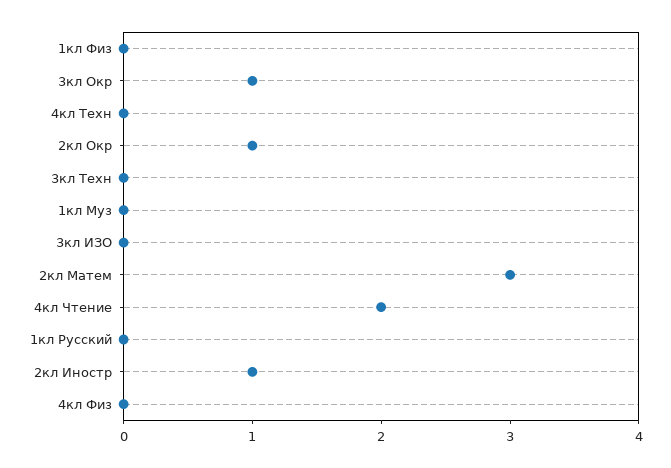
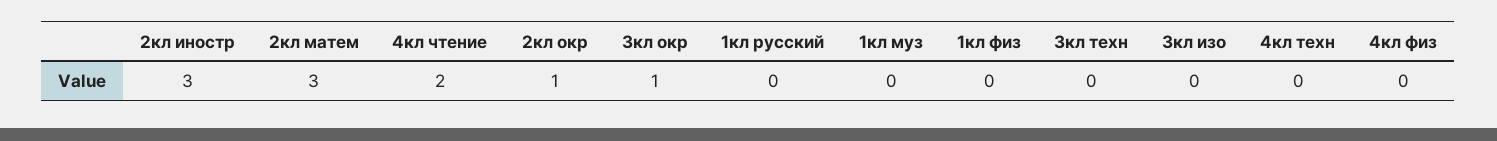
2кл Иностр: 1 -> 3

